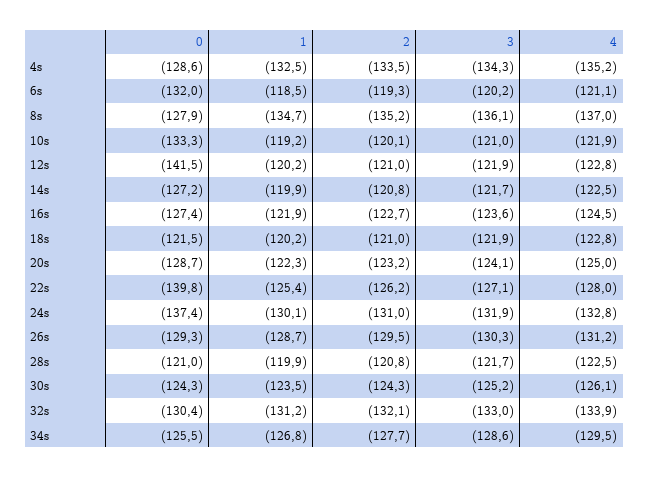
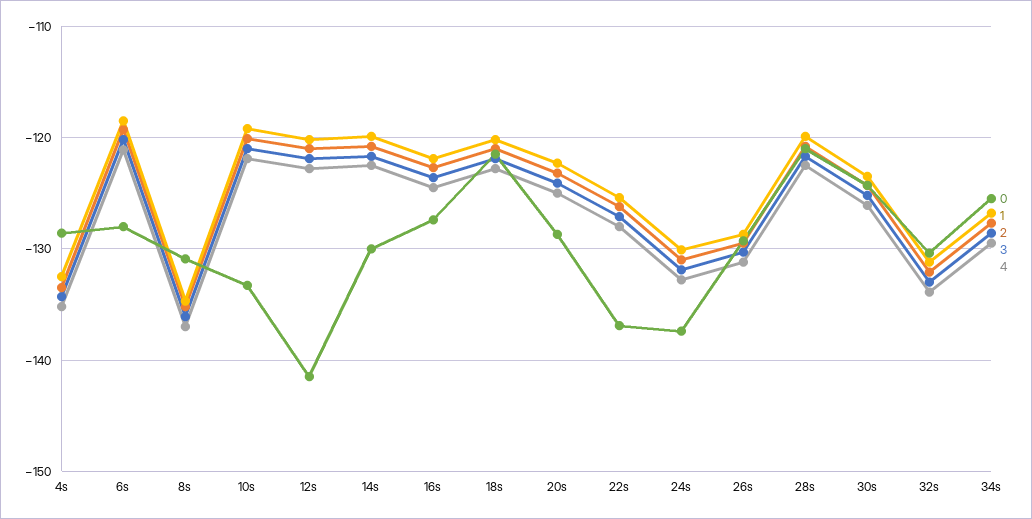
0, 6s: -132 -> -128
0, 8s: -127.9 -> -131
0, 14s: -127.2 -> -130
0, 22s: -139.8 -> -137

